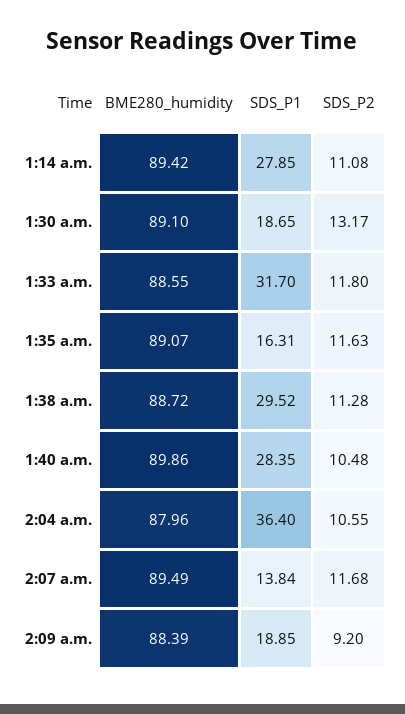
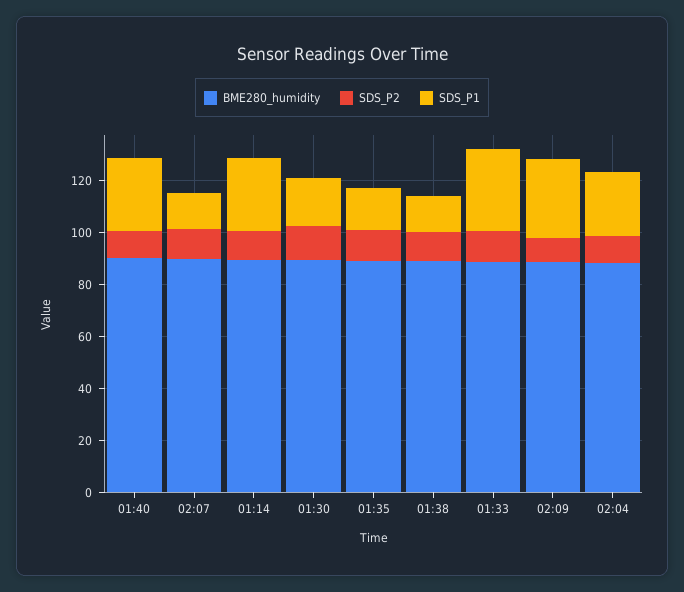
SDS_P1, 1:38 a.m.: 29.52 -> 15
SDS_P1, 2:04 a.m.: 36.4 -> 25
SDS_P1, 2:09 a.m.: 18.85 -> 30

